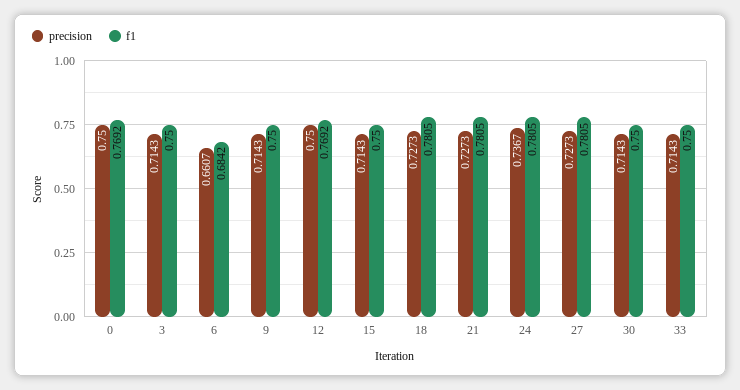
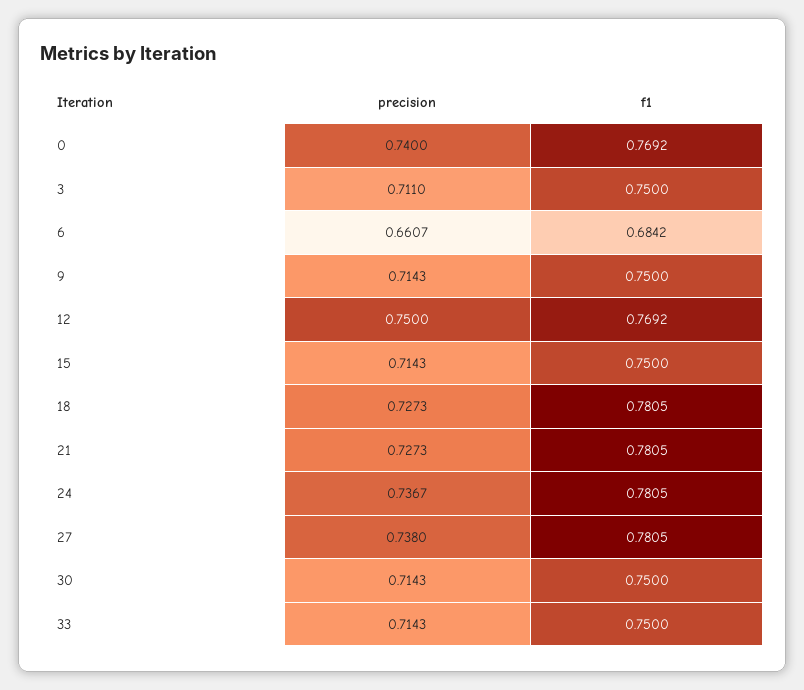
precision, 0: 0.75 -> 0.74
precision, 3: 0.7143 -> 0.711
precision, 27: 0.7273 -> 0.738

